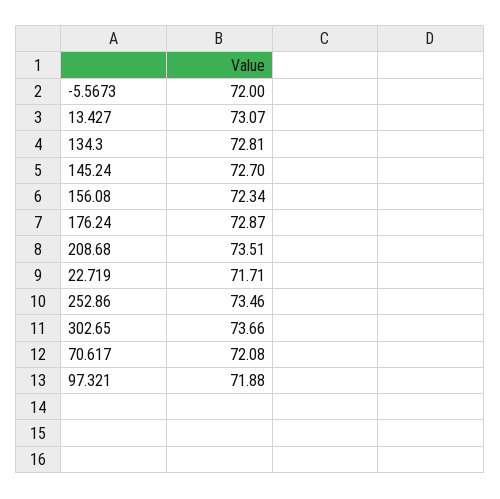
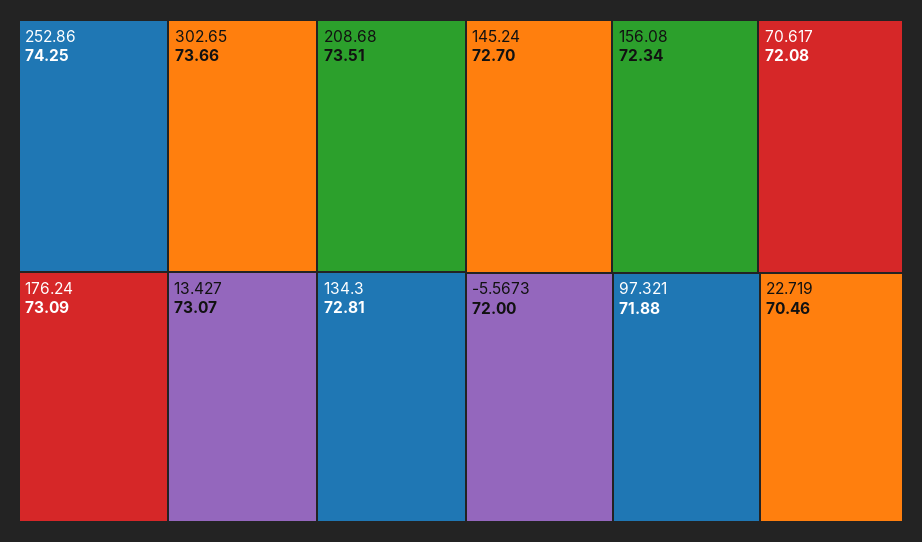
176.24: 72.87 -> 73.09
22.719: 71.71 -> 70.46
252.86: 73.46 -> 74.25

